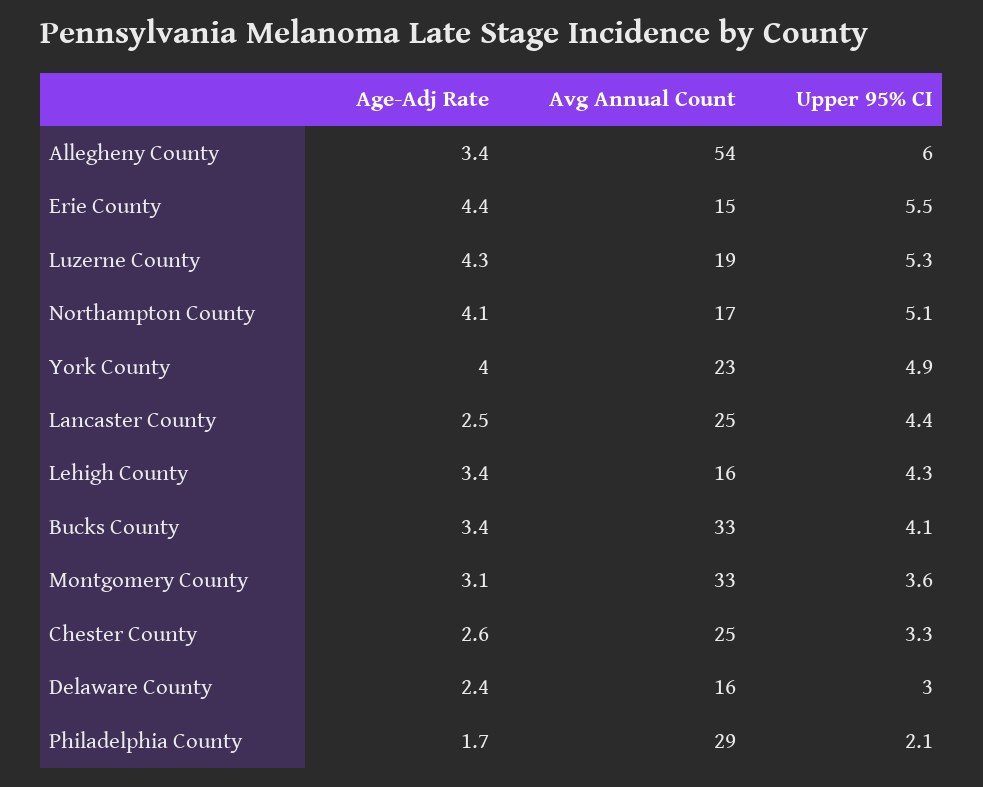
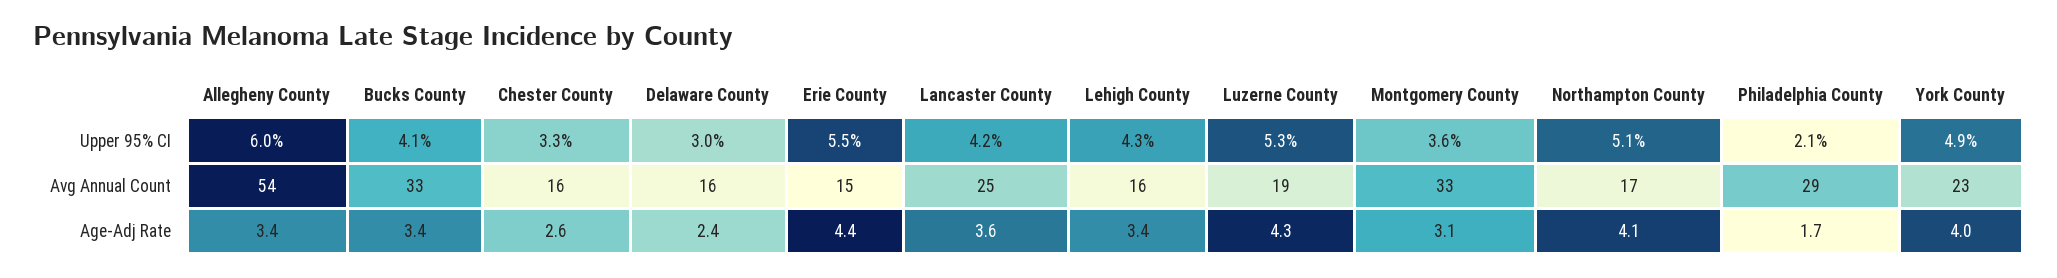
Age-Adj Rate, Lancaster County: 2.5 -> 3.6
Upper 95% CI, Lancaster County: 4.4 -> 4.2
Avg Annual Count, Chester County: 25 -> 16

